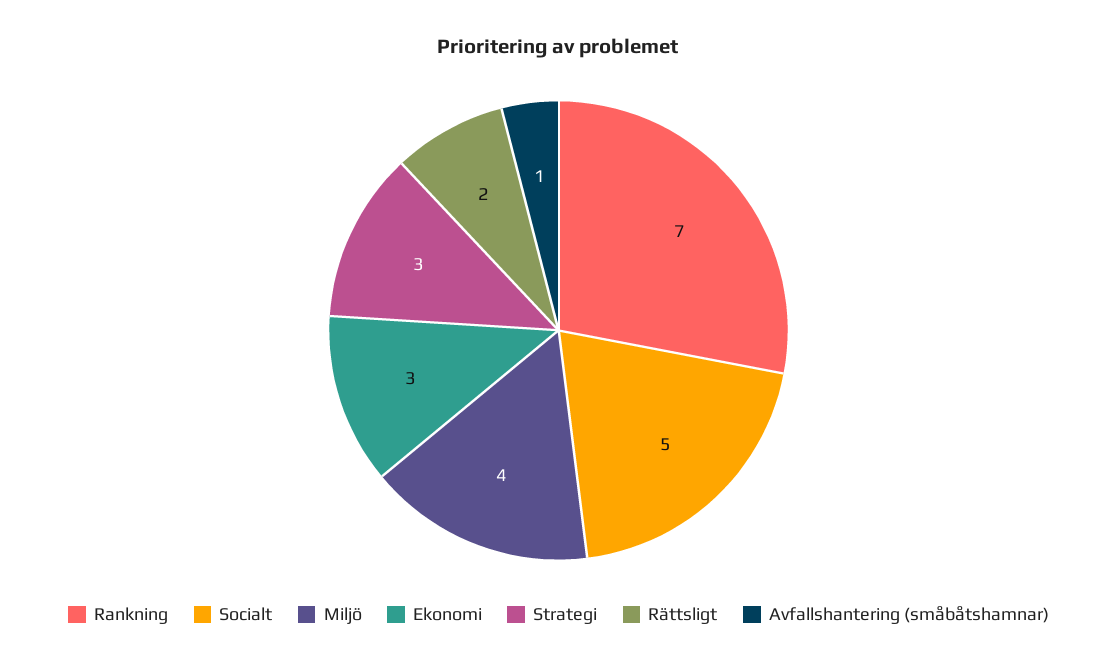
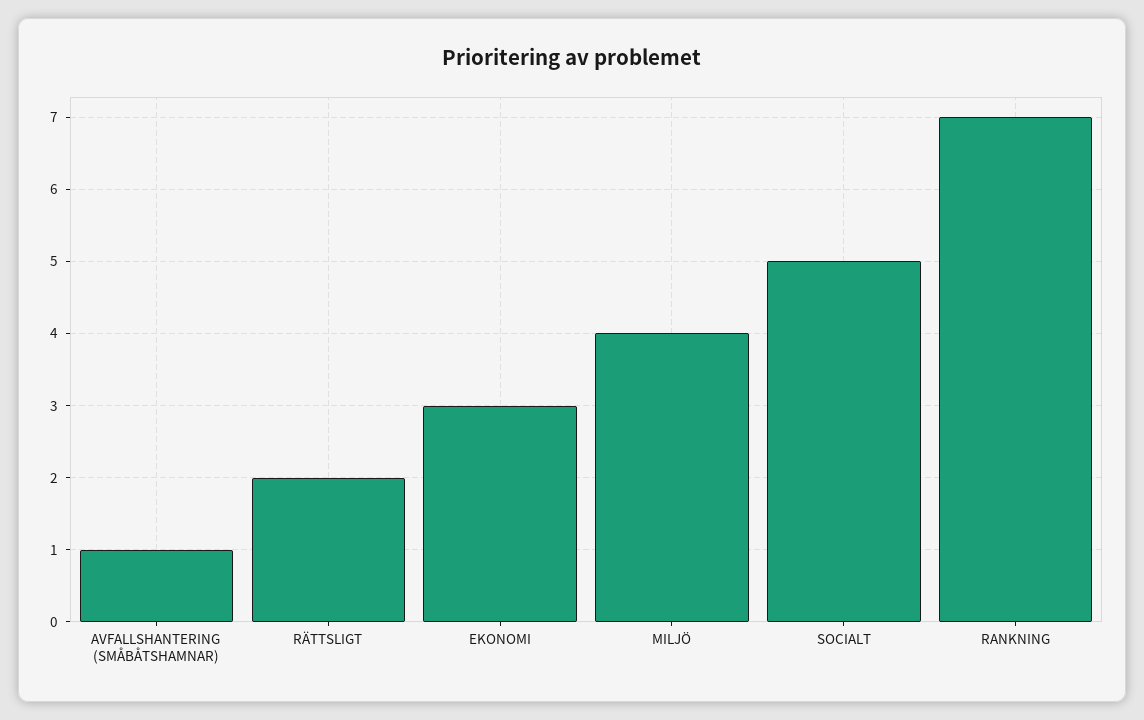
Strategi: 3 -> none

